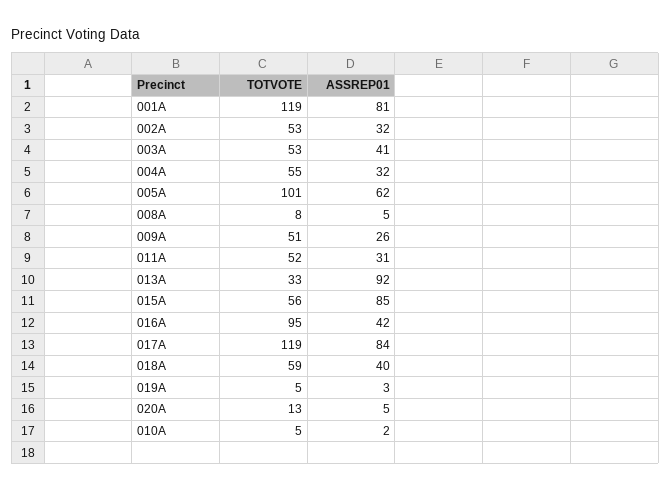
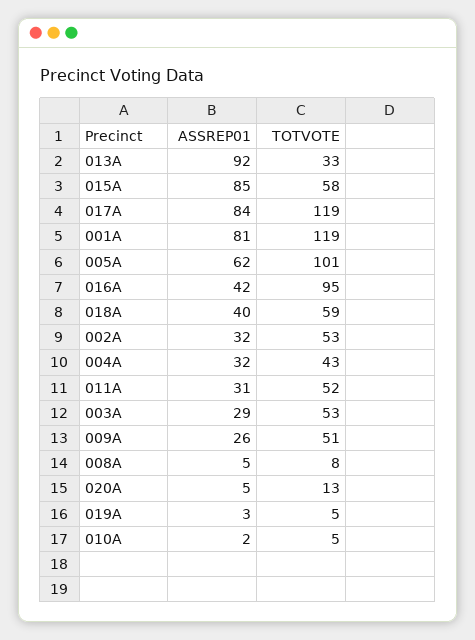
ASSREP01, 003A: 41 -> 29
TOTVOTE, 004A: 55 -> 43
TOTVOTE, 015A: 56 -> 58

